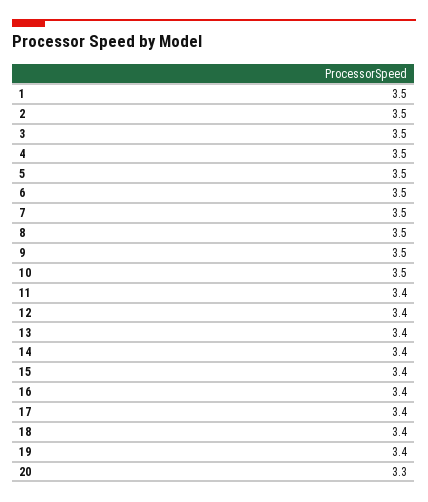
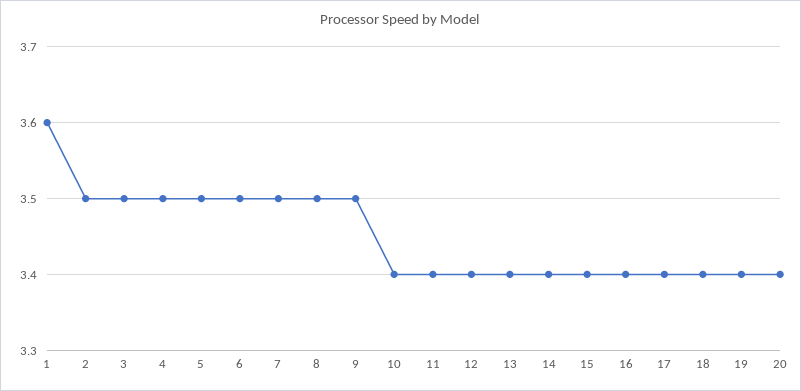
1: 3.5 -> 3.6
10: 3.5 -> 3.4
20: 3.3 -> 3.4

